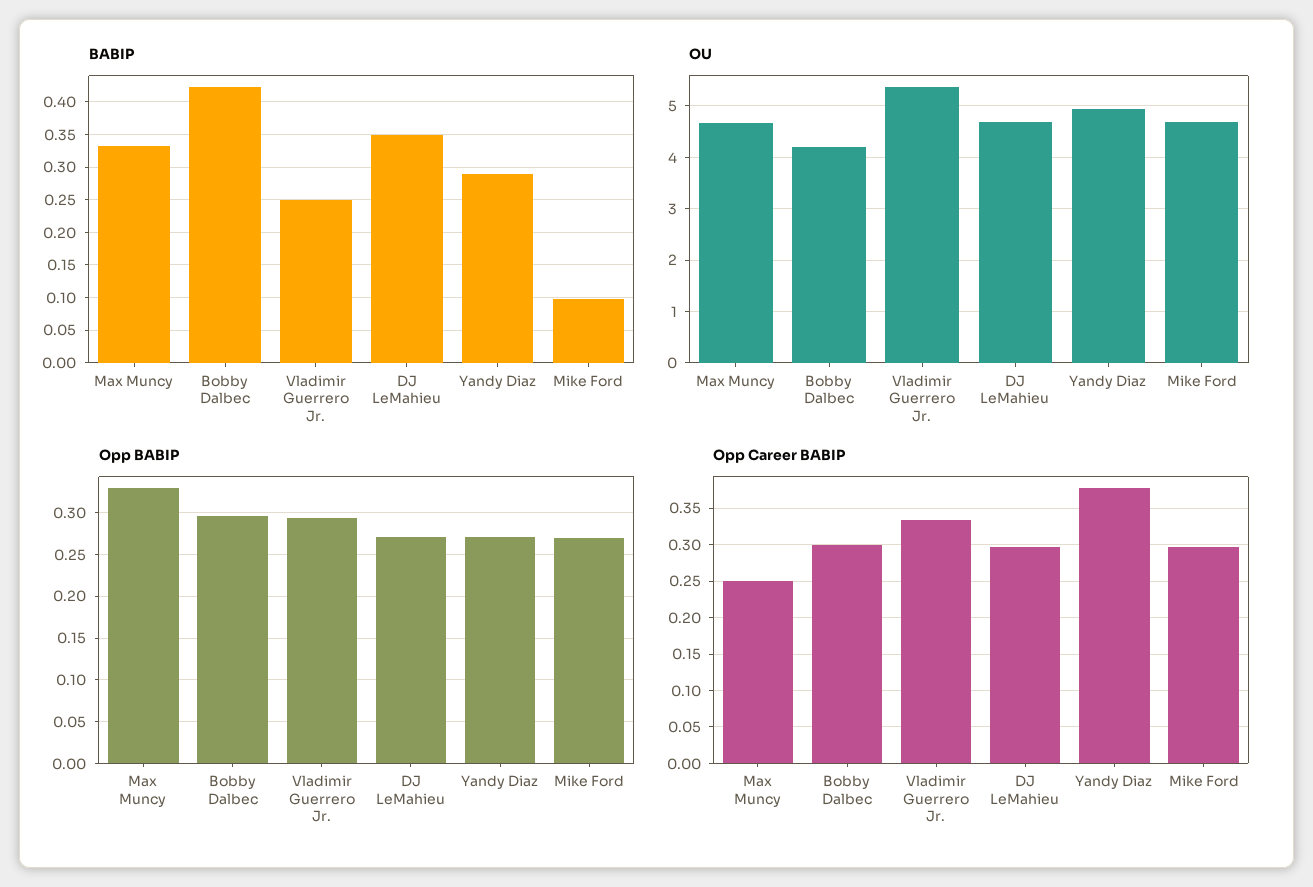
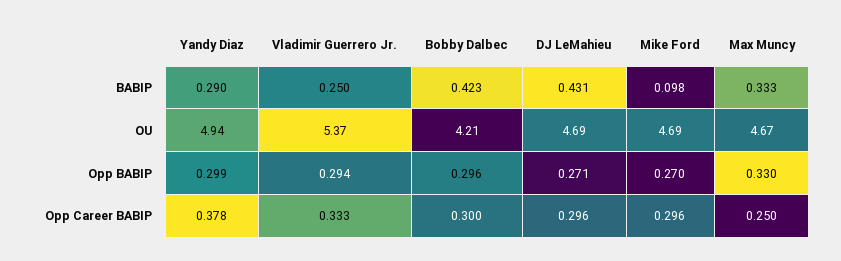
BABIP, DJ LeMahieu: 0.35 -> 0.431
Opp BABIP, Yandy Diaz: 0.27 -> 0.299

